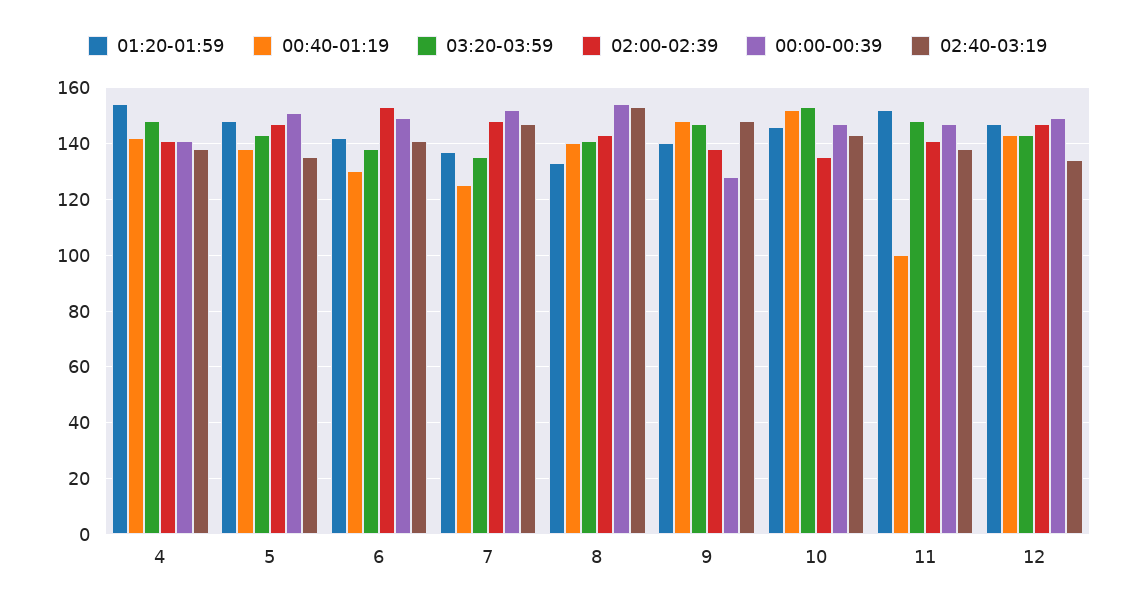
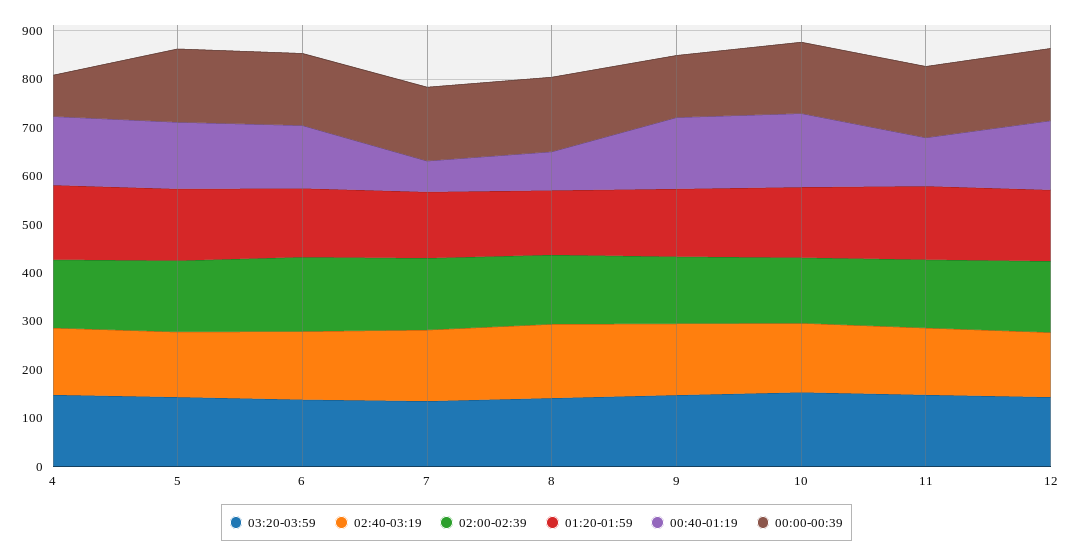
00:00-00:39, 4: 140 -> 80
00:40-01:19, 7: 125 -> 60
00:40-01:19, 8: 140 -> 80

